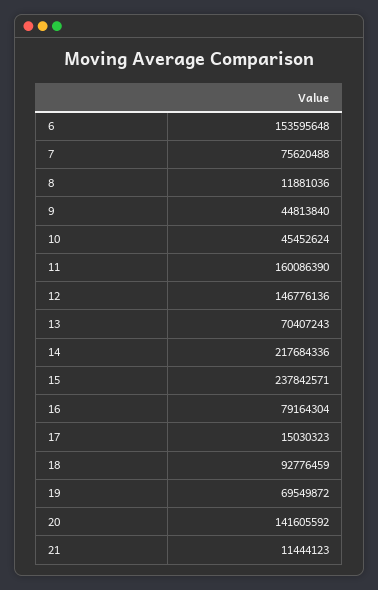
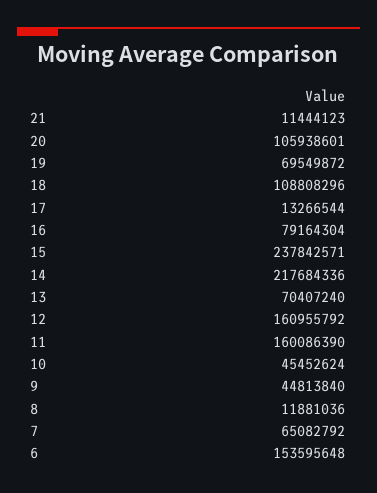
7: 75620488 -> 65082792
12: 146776136 -> 160955792
13: 70407243 -> 70407240
17: 15030323 -> 13266544
18: 92776459 -> 108808296
20: 141605592 -> 105938601

